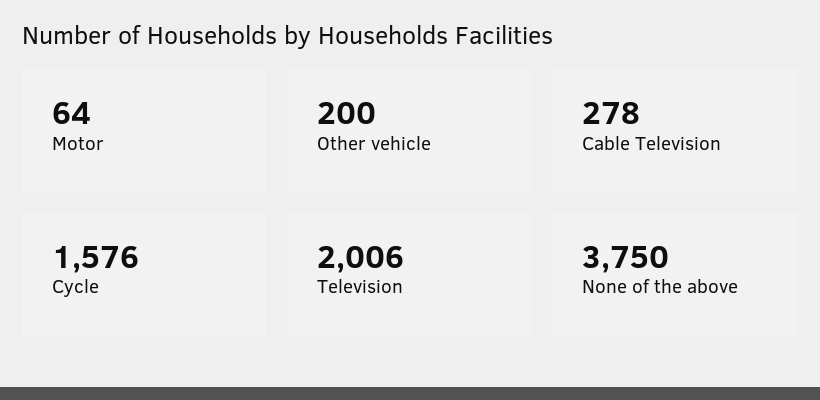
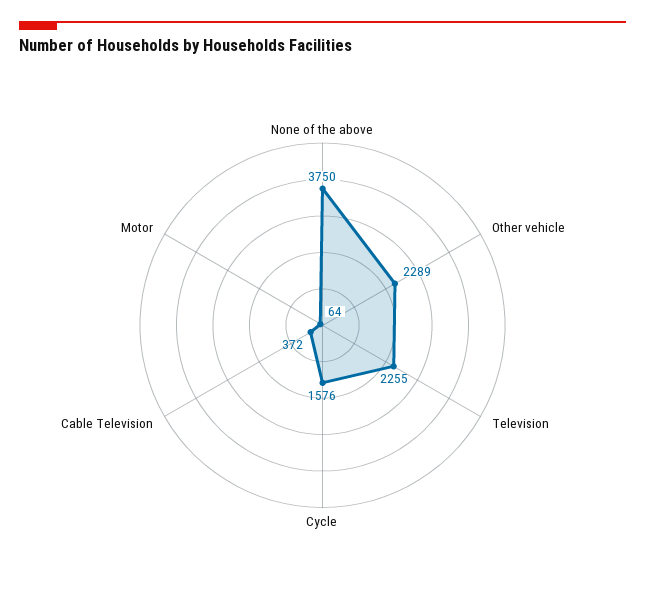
Other vehicle: 200 -> 2289
Cable Television: 278 -> 372
Television: 2006 -> 2255

